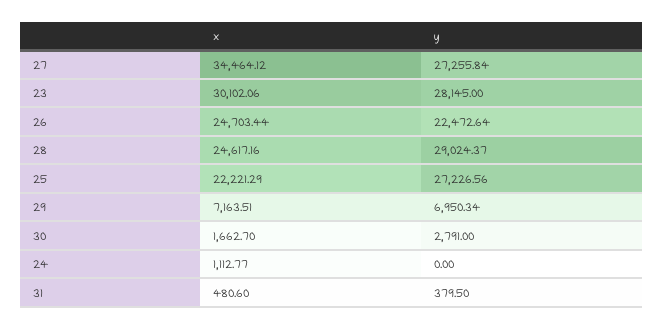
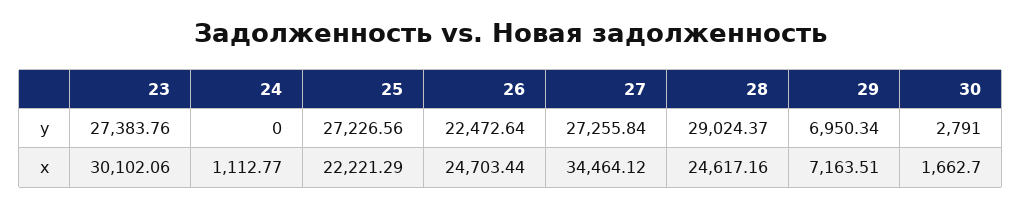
y, 23: 28145 -> 27383.76
x, 31: 480.6 -> none
y, 31: 379.5 -> none

